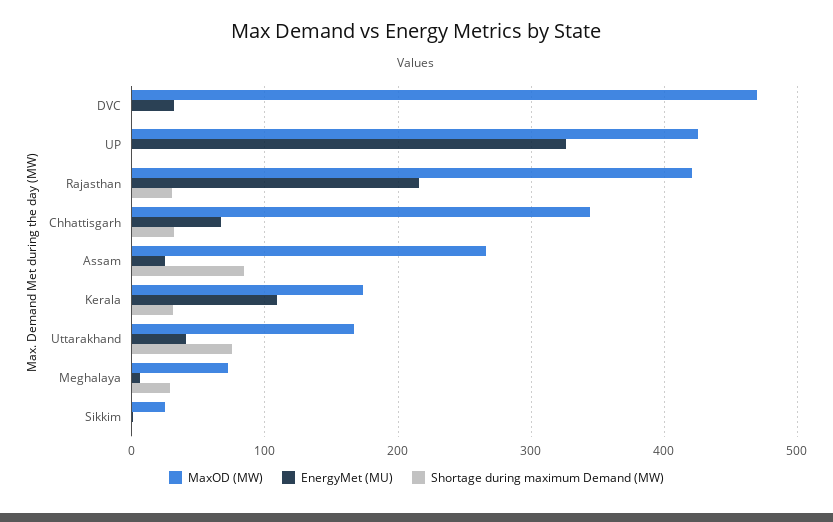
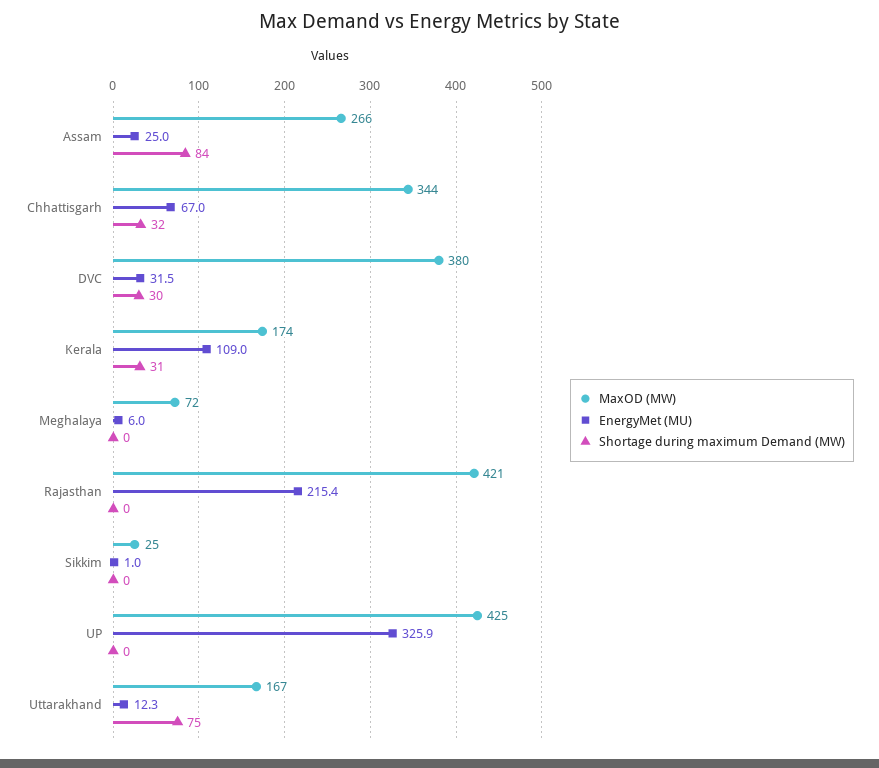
MaxOD (MW), DVC: 470 -> 380
Shortage during maximum Demand (MW), DVC: 0 -> 30
Shortage during maximum Demand (MW), Rajasthan: 30 -> 0
EnergyMet (MU), Uttarakhand: 40 -> 12.3
Shortage during maximum Demand (MW), Meghalaya: 30 -> 0

